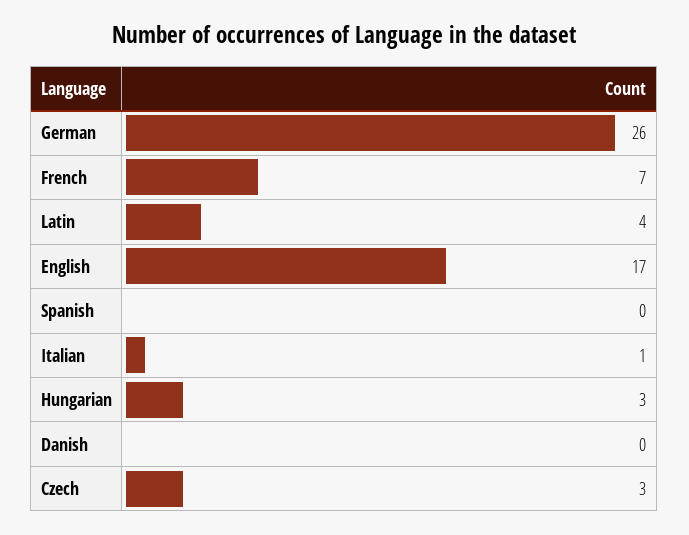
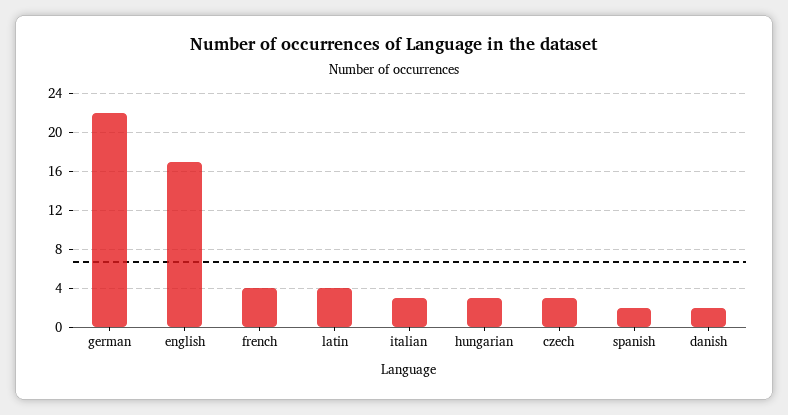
German: 26 -> 22
French: 7 -> 4
Spanish: 0 -> 2
Italian: 1 -> 3
Danish: 0 -> 2

